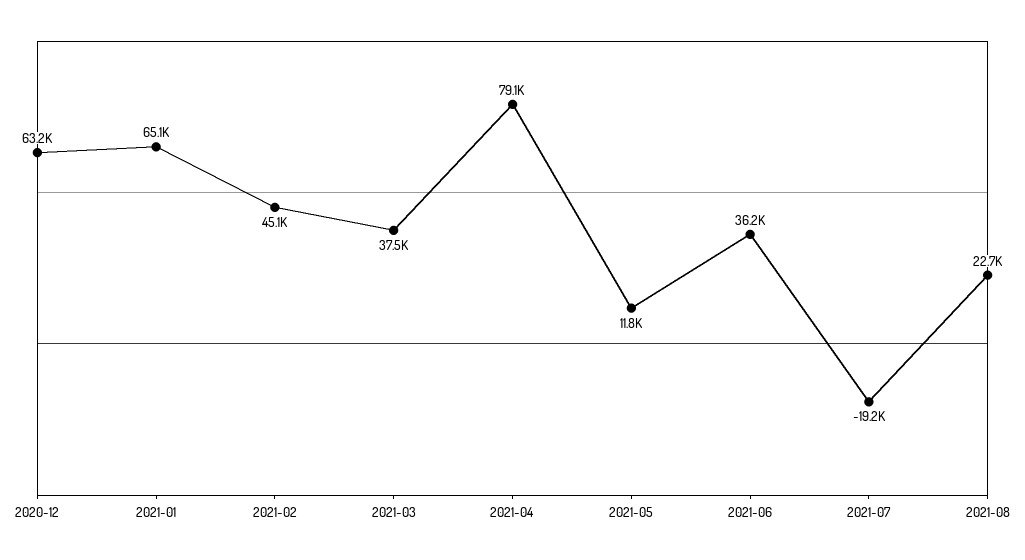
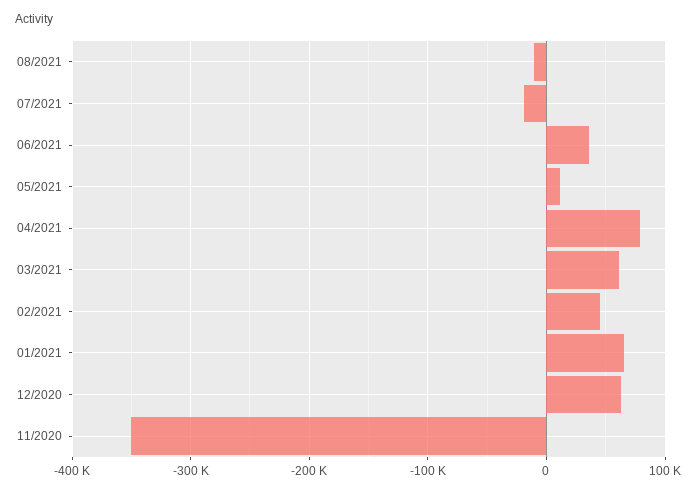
2021-03: 37500 -> 60000
2021-08: 22700 -> -10000
11/2020: none -> -350000

